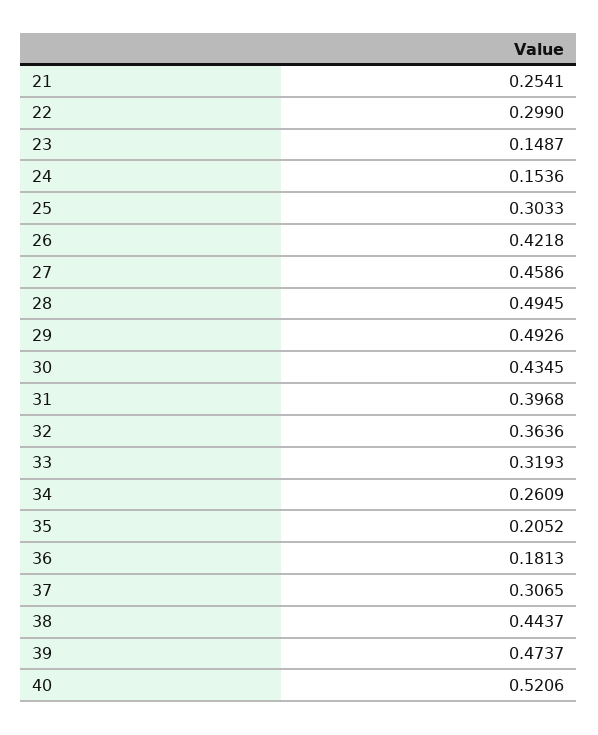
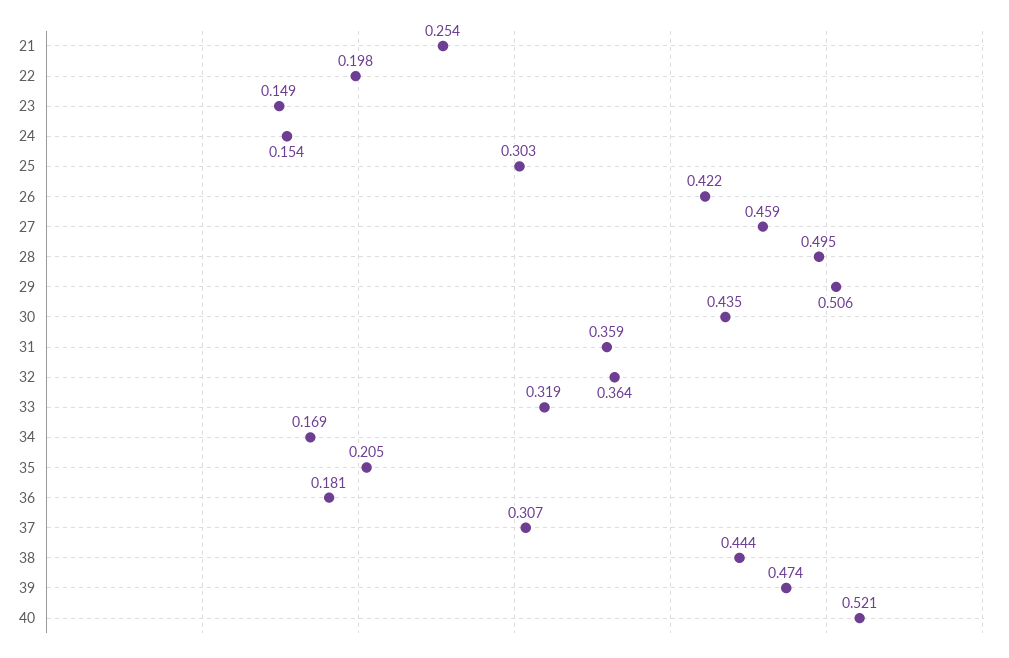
22: 0.299 -> 0.198
29: 0.4926 -> 0.506
31: 0.3968 -> 0.359
34: 0.2609 -> 0.169

